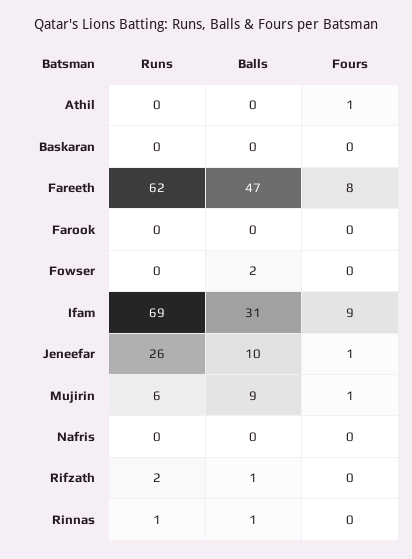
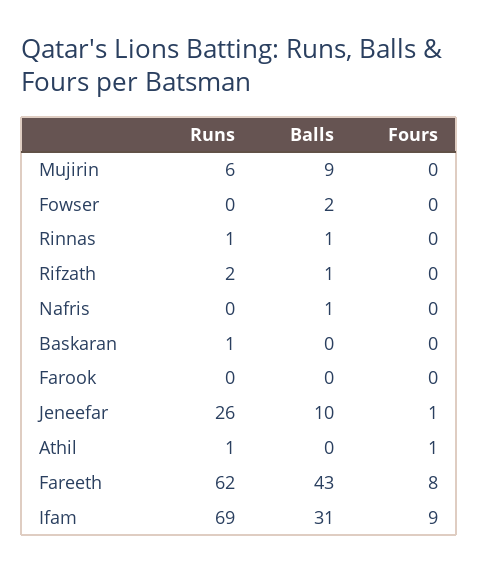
Runs, Athil: 0 -> 1
Runs, Baskaran: 0 -> 1
Balls, Fareeth: 47 -> 43
Fours, Mujirin: 1 -> 0
Balls, Nafris: 0 -> 1

